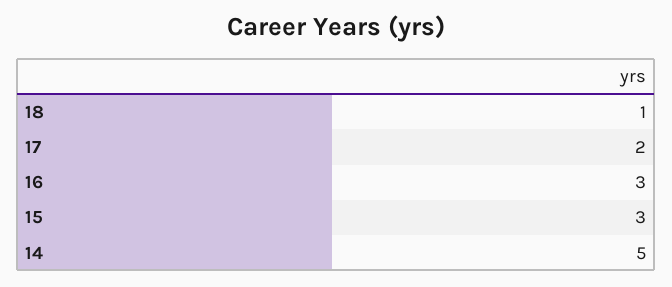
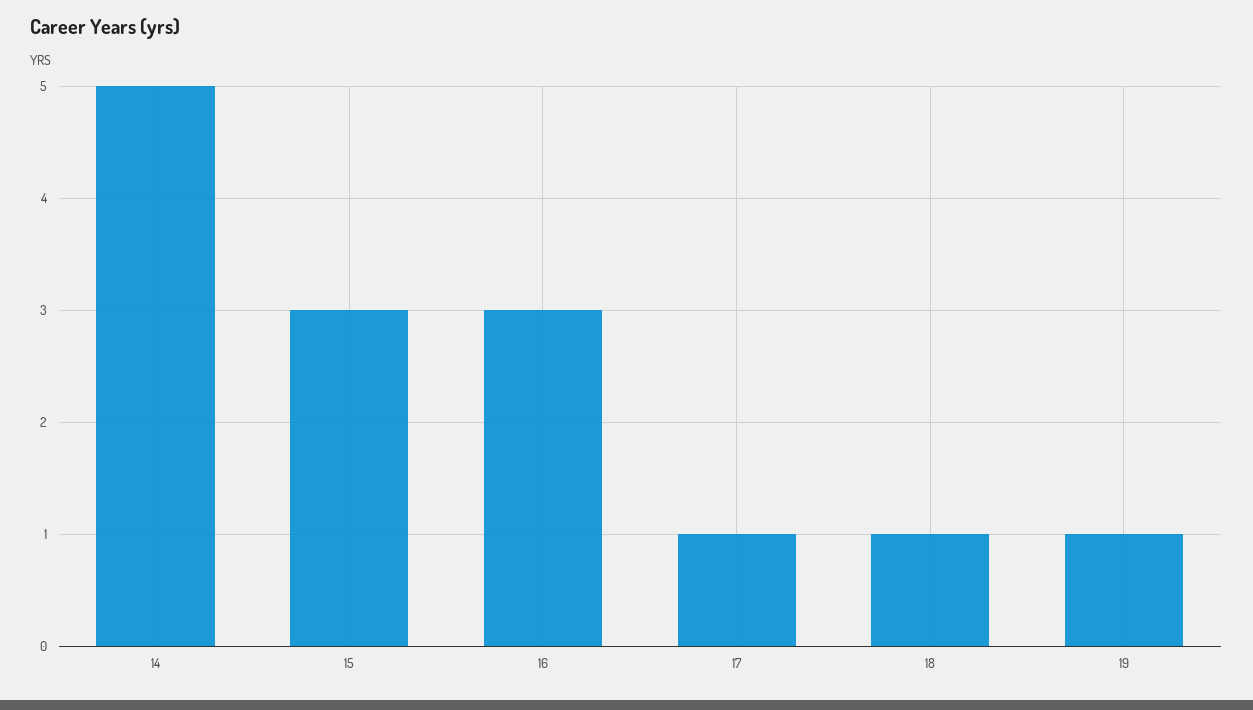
17: 2 -> 1
19: none -> 1

